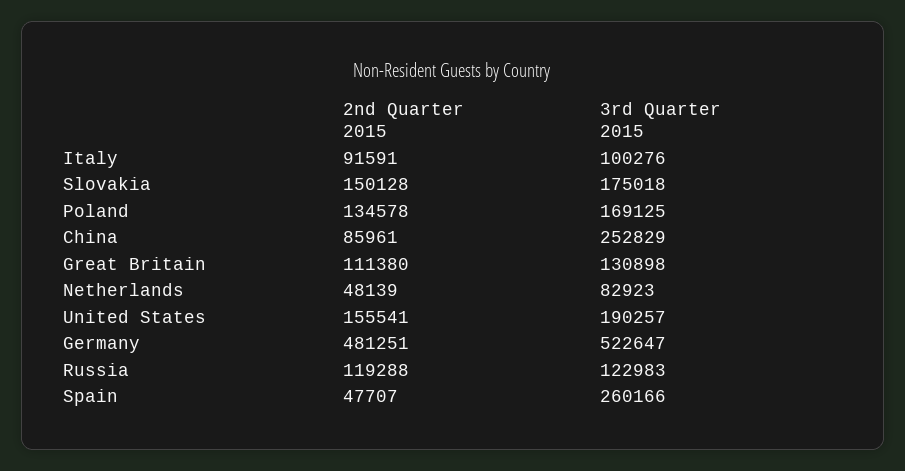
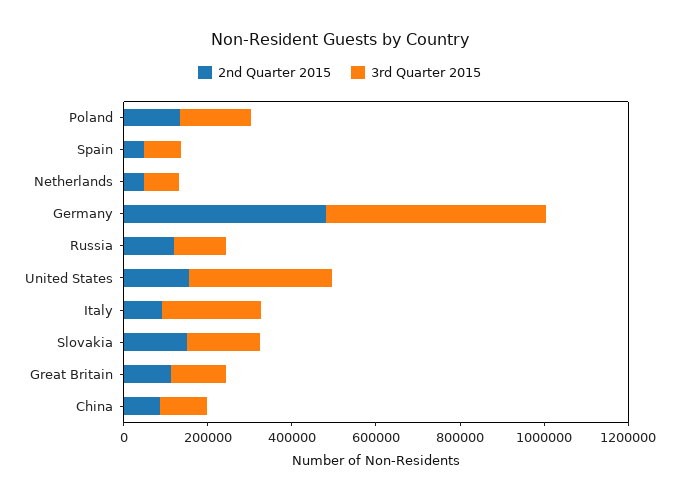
3rd Quarter 2015, Italy: 100276 -> 250000
3rd Quarter 2015, China: 252829 -> 100000
3rd Quarter 2015, United States: 190257 -> 350000
3rd Quarter 2015, Spain: 260166 -> 100000

